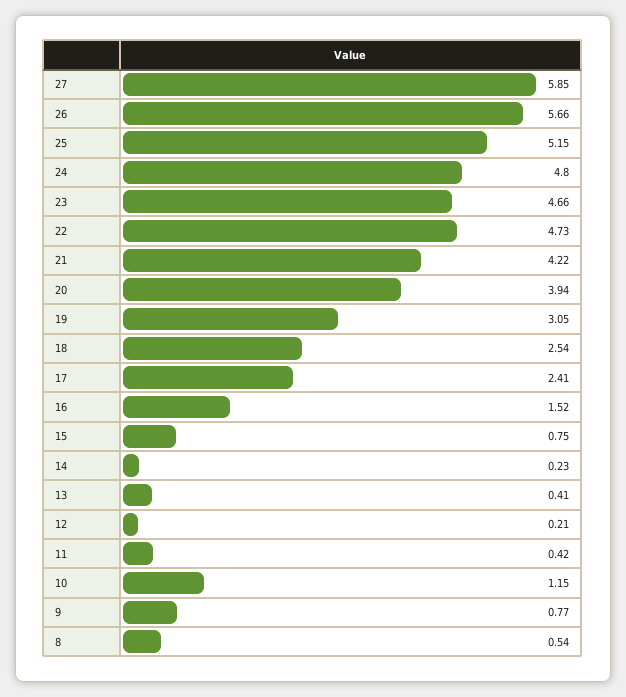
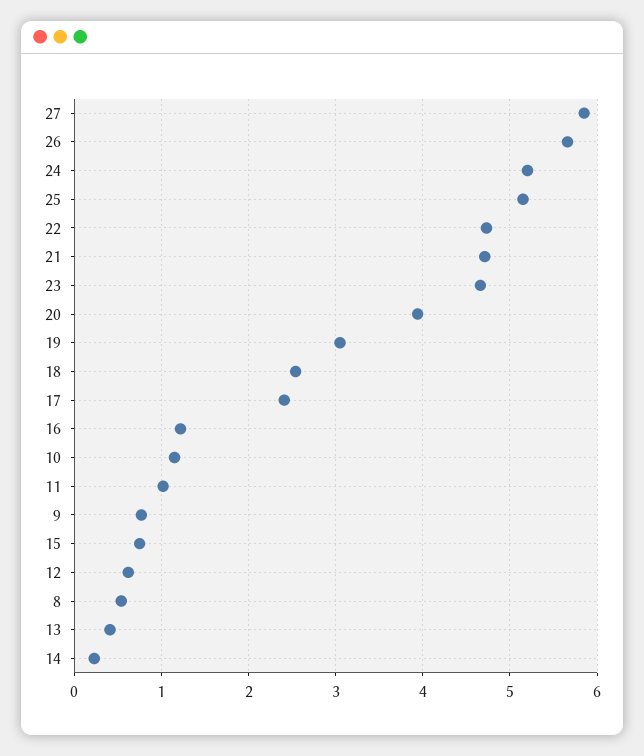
24: 4.8 -> 5.2
21: 4.22 -> 4.7
16: 1.52 -> 1.2
12: 0.21 -> 0.6
11: 0.42 -> 1

